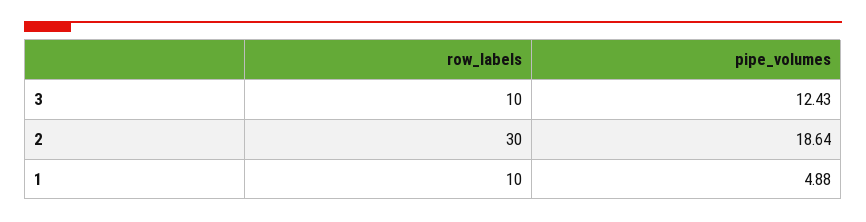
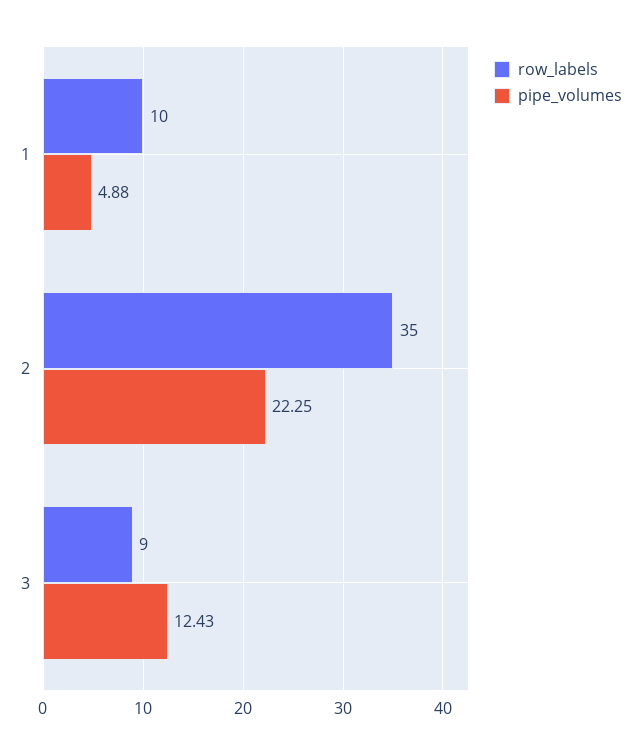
row_labels, 3: 10 -> 9
row_labels, 2: 30 -> 35
pipe_volumes, 2: 18.64 -> 22.25

